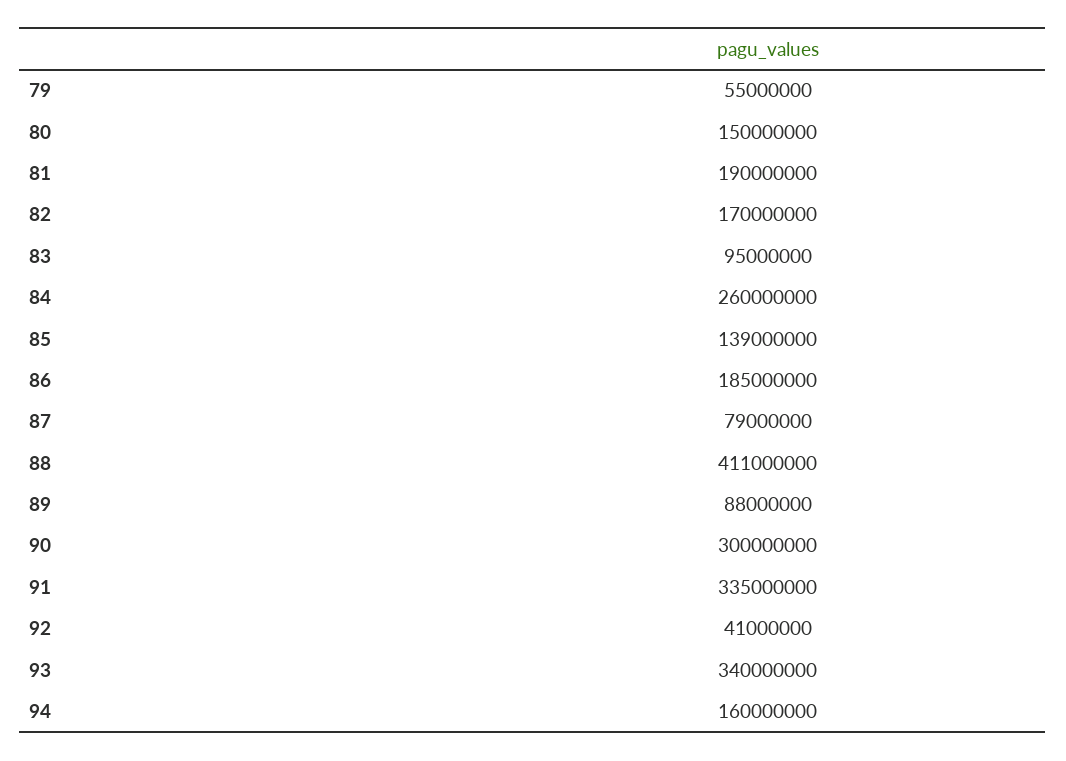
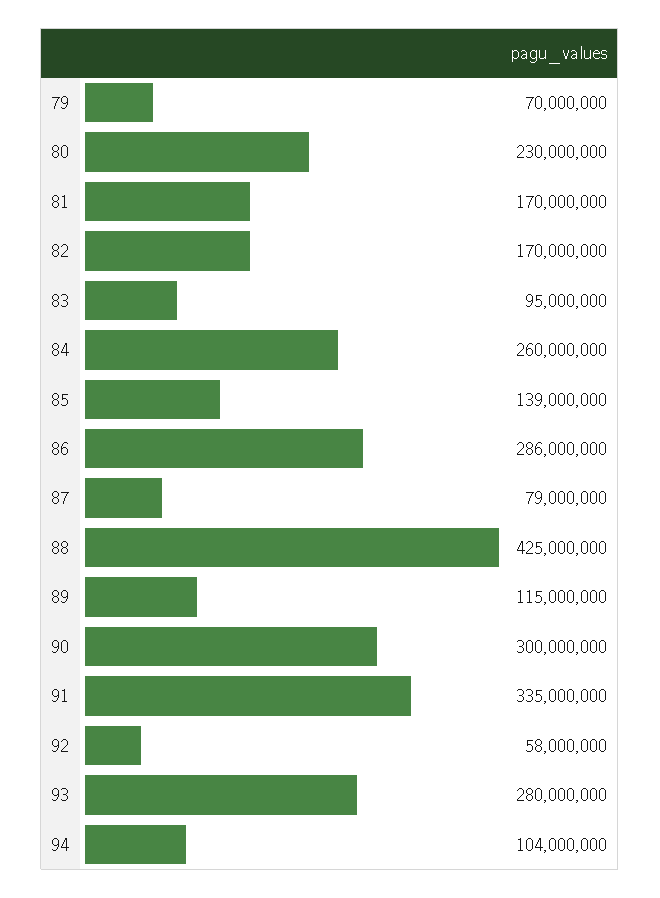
79: 55000000 -> 70000000
80: 150000000 -> 230000000
81: 190000000 -> 170000000
86: 185000000 -> 286000000
88: 411000000 -> 425000000
89: 88000000 -> 115000000
92: 41000000 -> 58000000
93: 340000000 -> 280000000
94: 160000000 -> 104000000

